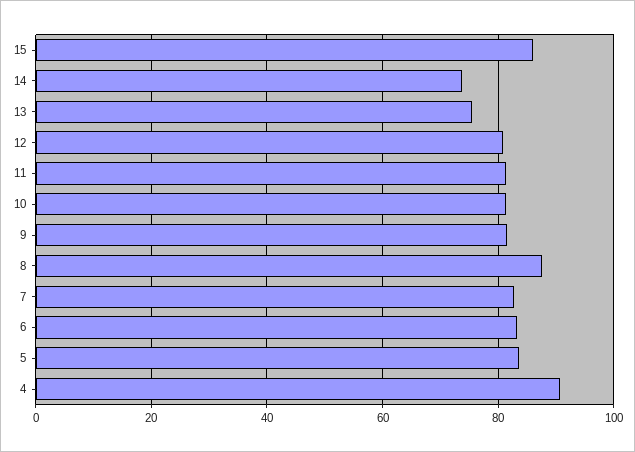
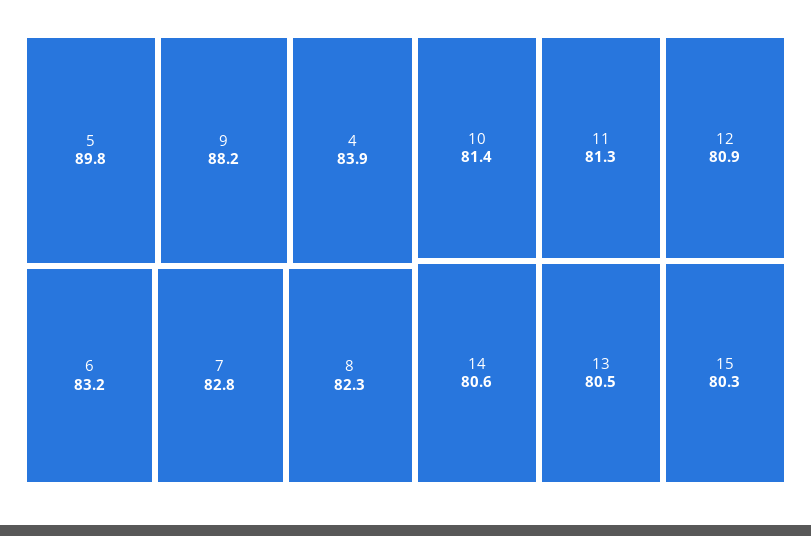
15: 86 -> 80.3
14: 74 -> 80.6
13: 76 -> 80.5
9: 82 -> 88.2
8: 88 -> 82.3
5: 84 -> 89.8
4: 90 -> 83.9

